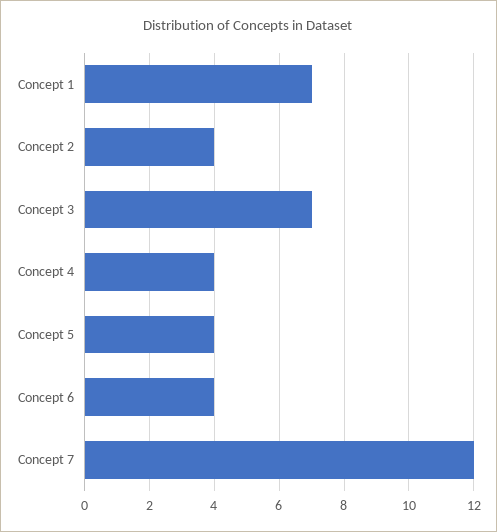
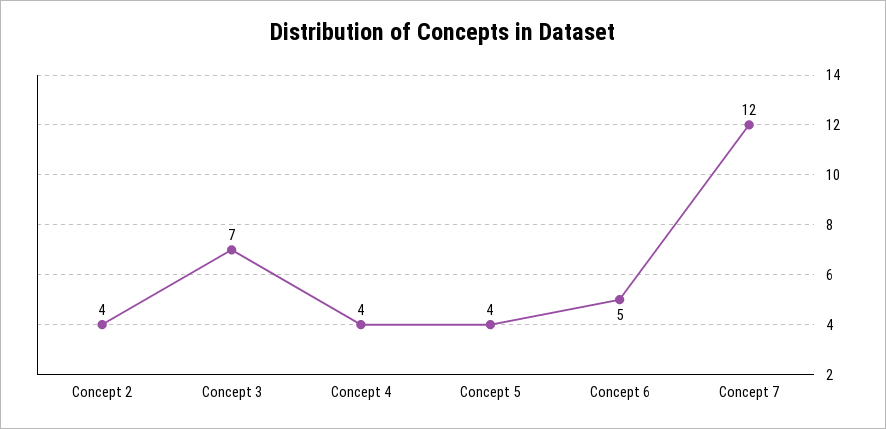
Concept 1: 7 -> none
Concept 6: 4 -> 5

